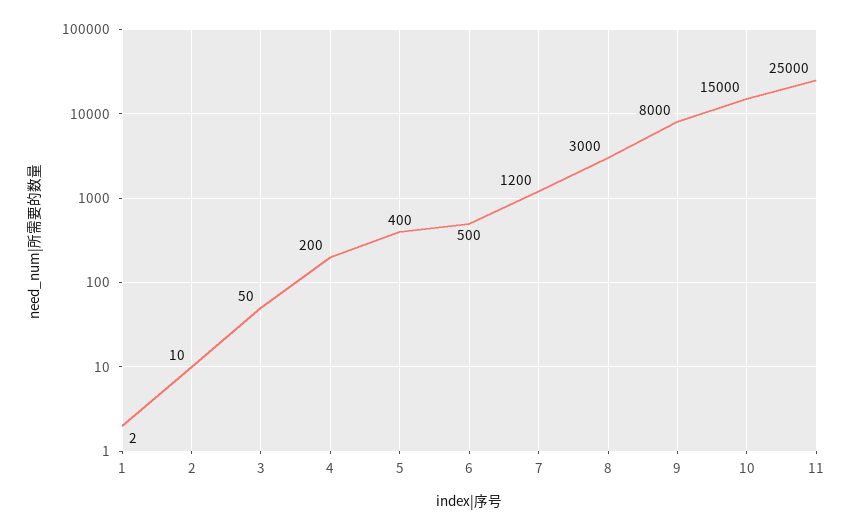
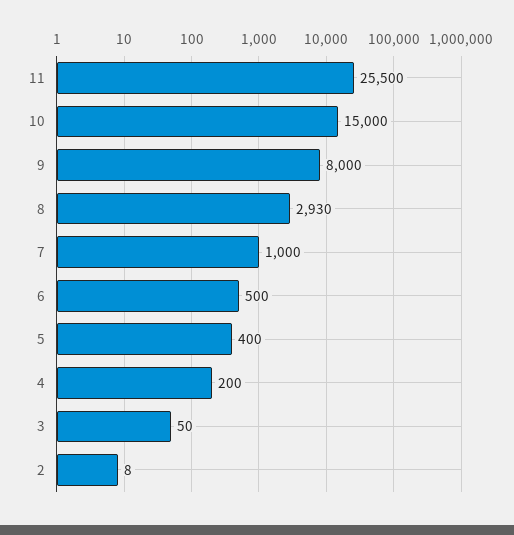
1: 2 -> none
2: 10 -> 8
7: 1200 -> 1000
8: 3000 -> 2930
11: 25000 -> 25500

